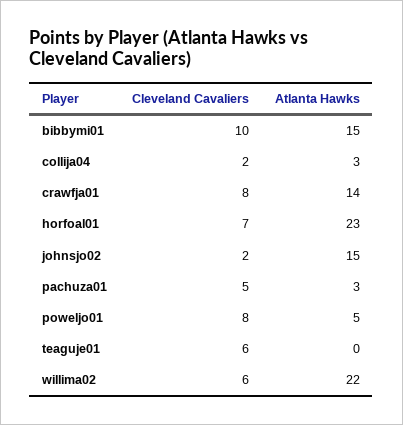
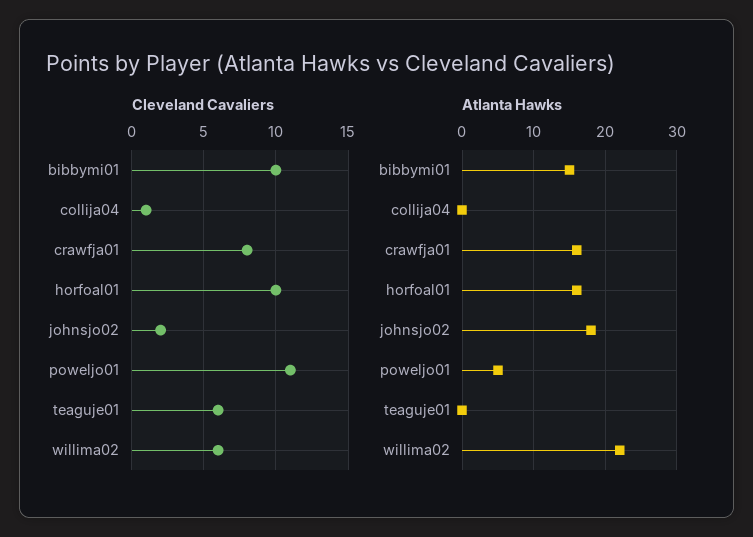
Cleveland Cavaliers, collija04: 2 -> 1
Atlanta Hawks, collija04: 3 -> 0
Atlanta Hawks, crawfja01: 14 -> 16
Cleveland Cavaliers, horfoal01: 7 -> 10
Atlanta Hawks, horfoal01: 23 -> 16
Atlanta Hawks, johnsjo02: 15 -> 18
Cleveland Cavaliers, pachuza01: 5 -> none
Atlanta Hawks, pachuza01: 3 -> none
Cleveland Cavaliers, poweljo01: 8 -> 11

